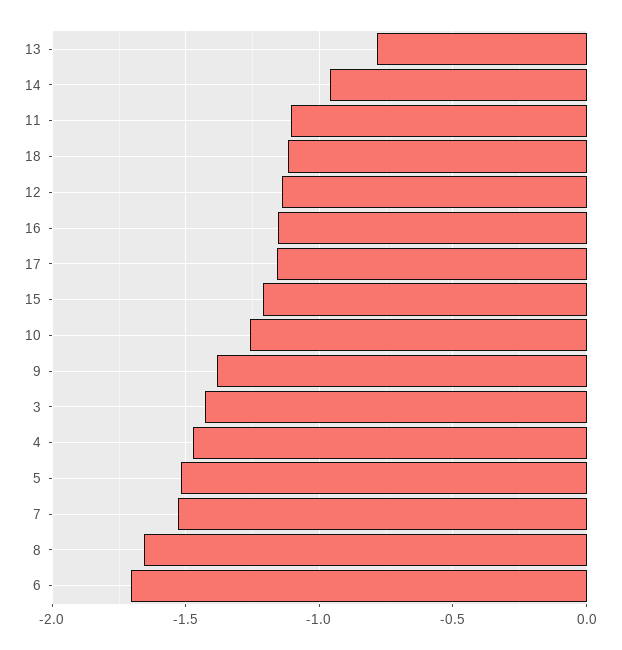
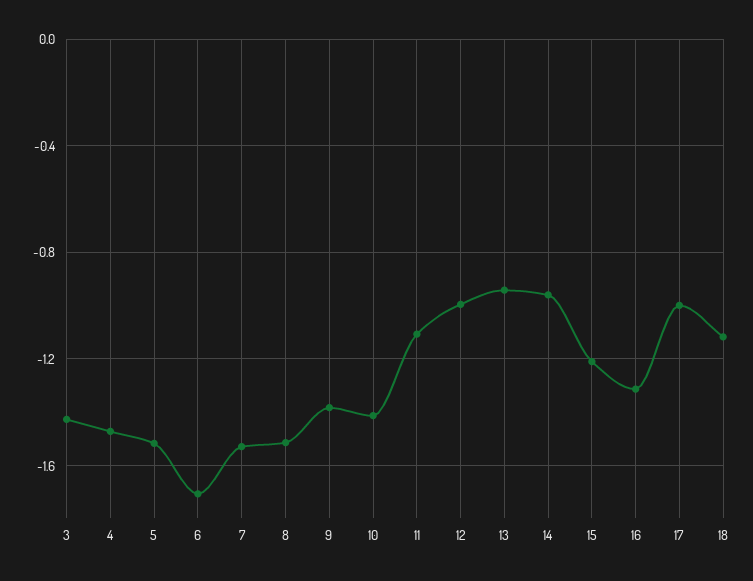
13: -0.8 -> -0.95
12: -1.15 -> -1
16: -1.15 -> -1.3
17: -1.15 -> -1
10: -1.25 -> -1.4
8: -1.65 -> -1.5

